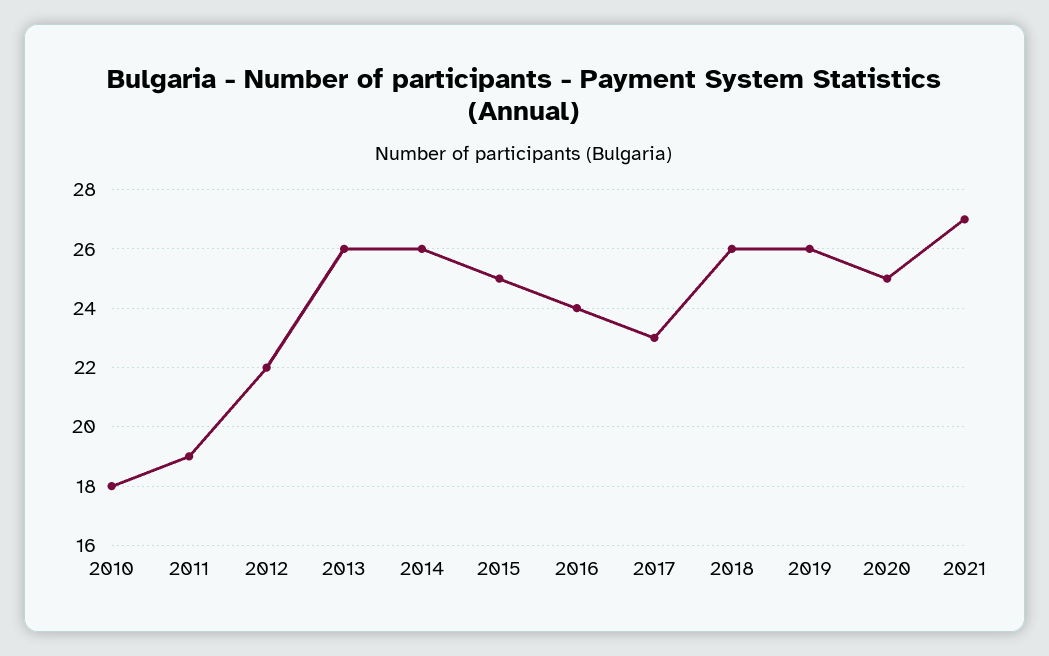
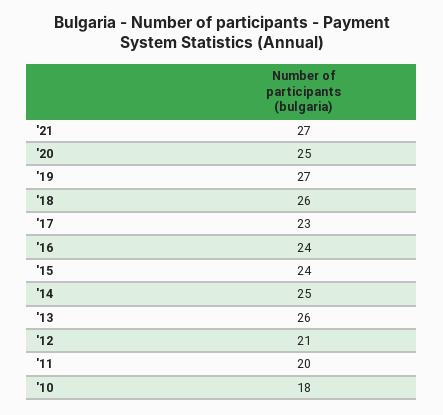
2011: 19 -> 20
2012: 22 -> 21
2014: 26 -> 25
2015: 25 -> 24
2019: 26 -> 27

